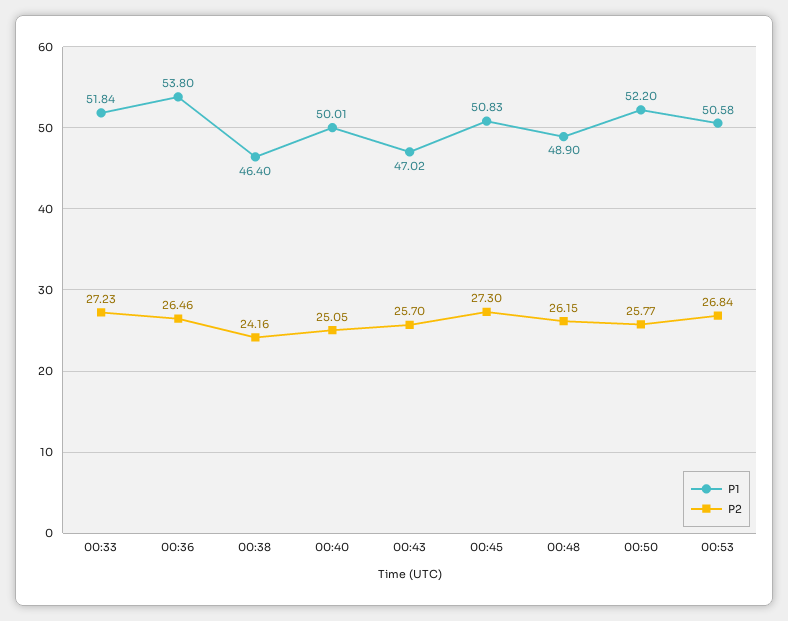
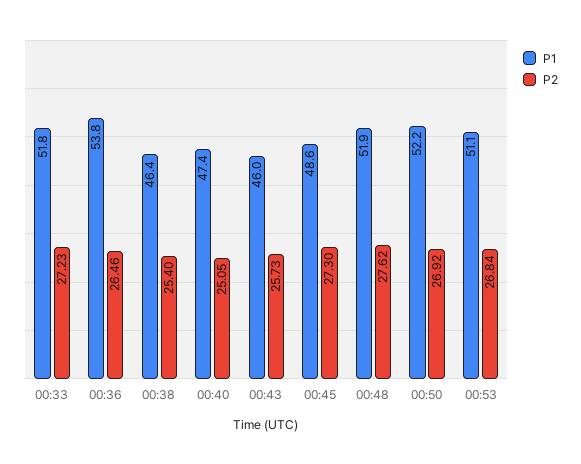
P2, 00:38: 24.16 -> 25.4
P1, 00:40: 50.01 -> 47.4
P1, 00:43: 47.02 -> 46
P2, 00:43: 25.7 -> 25.73
P1, 00:45: 50.83 -> 48.6
P1, 00:48: 48.9 -> 51.9
P2, 00:48: 26.15 -> 27.62
P2, 00:50: 25.77 -> 26.92
P1, 00:53: 50.58 -> 51.1

